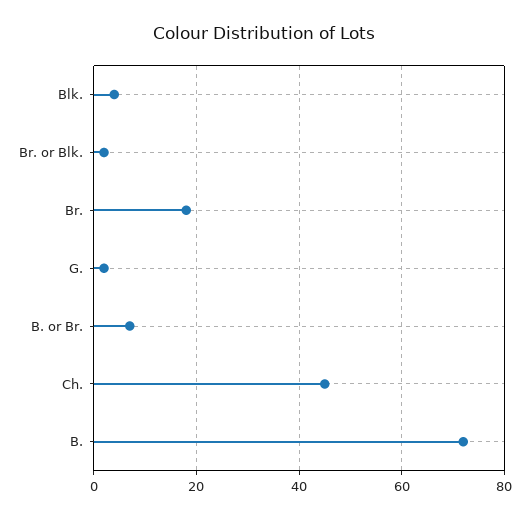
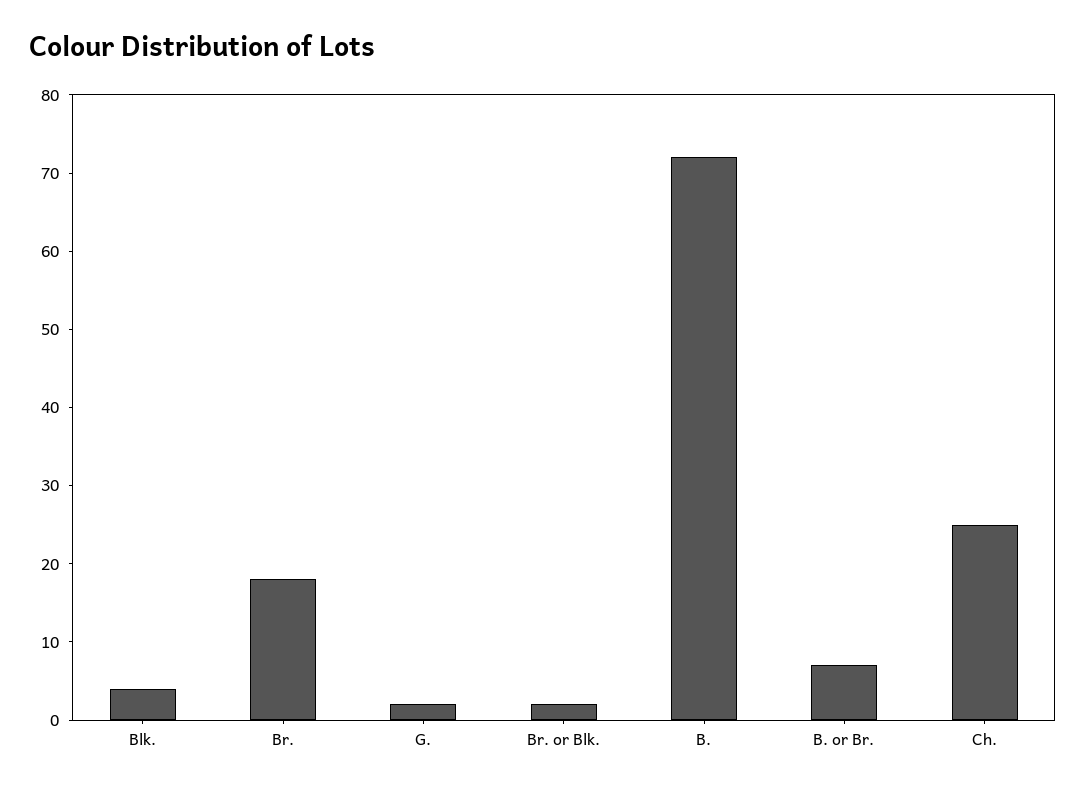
Ch.: 45 -> 25

